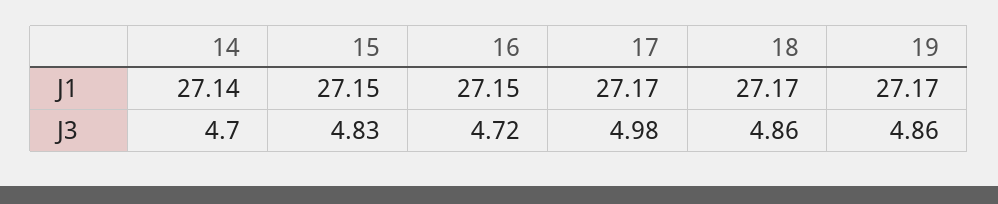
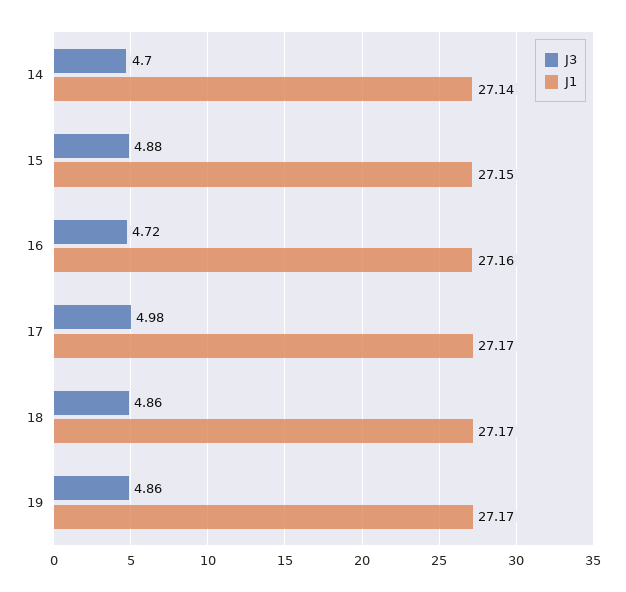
J1, 16: 27.15 -> 27.16
J3, 15: 4.83 -> 4.88

